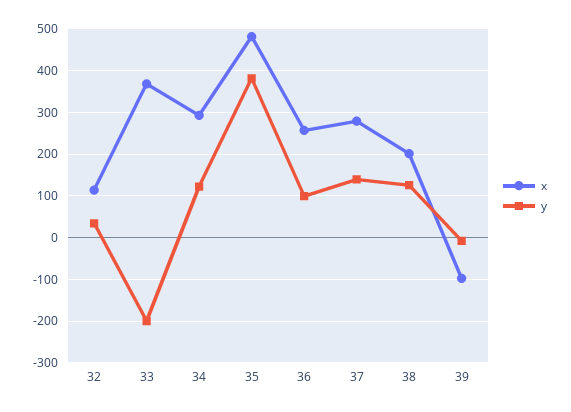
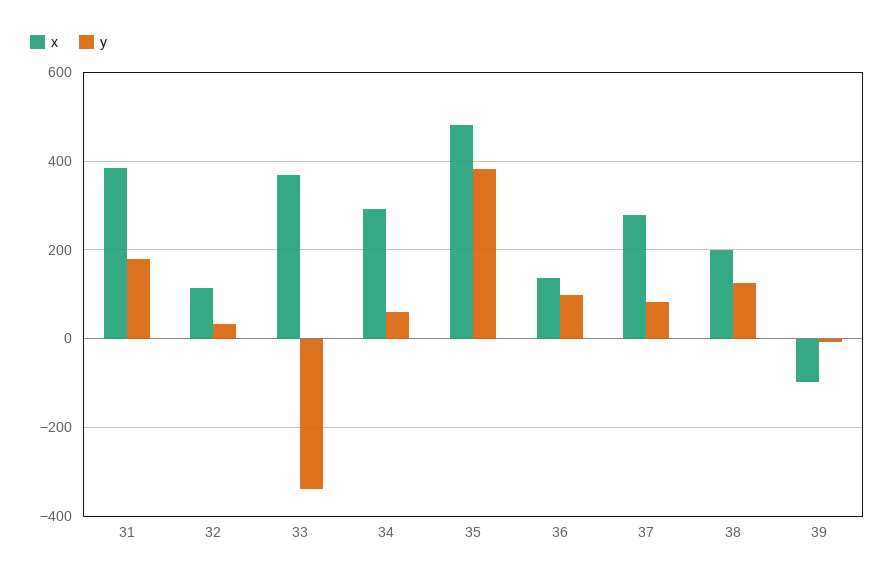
y, 33: -200 -> -340
y, 34: 120 -> 60
x, 36: 260 -> 140
y, 37: 140 -> 80
x, 31: none -> 380
y, 31: none -> 180

